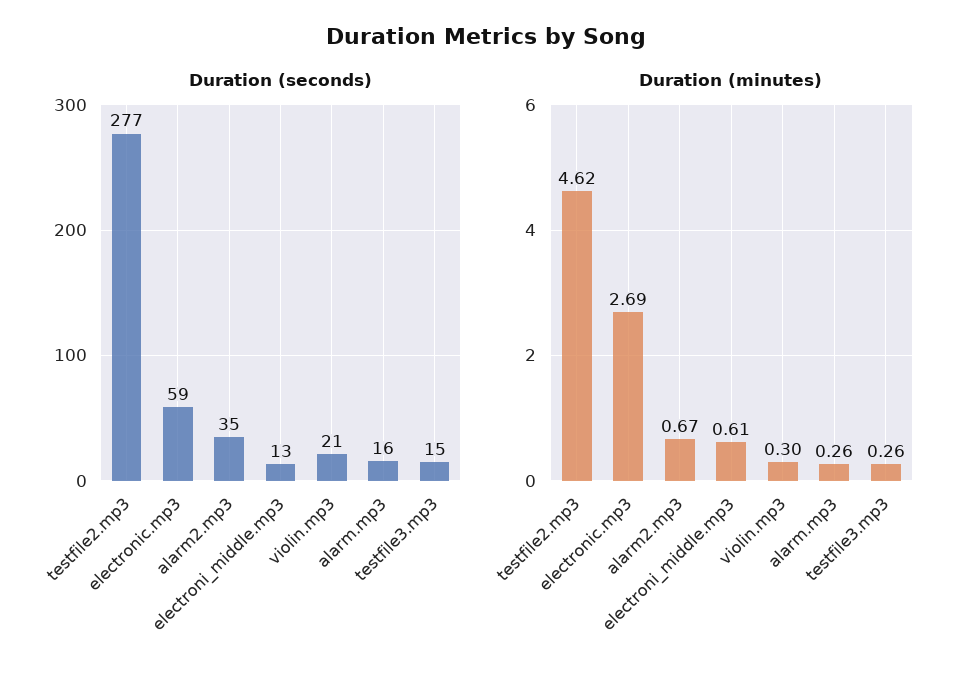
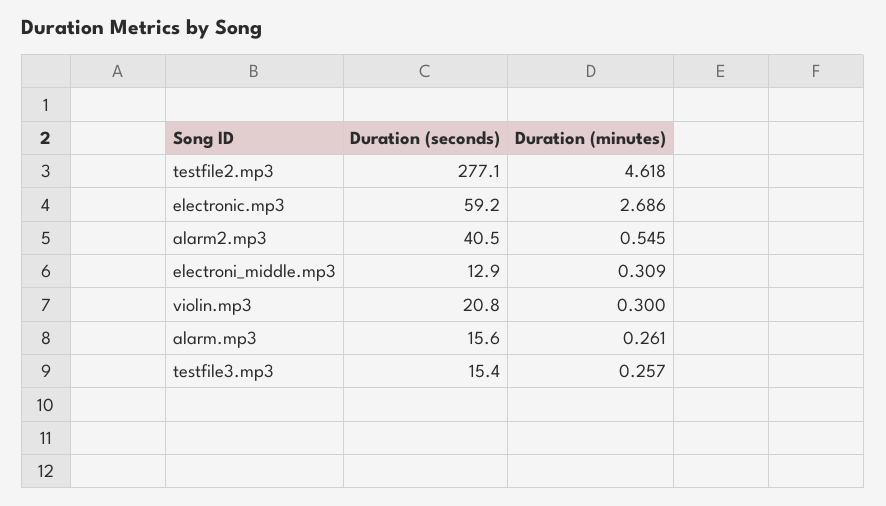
Duration (seconds), alarm2.mp3: 35 -> 40.5
Duration (minutes), alarm2.mp3: 0.67 -> 0.545
Duration (minutes), electroni_middle.mp3: 0.61 -> 0.309

